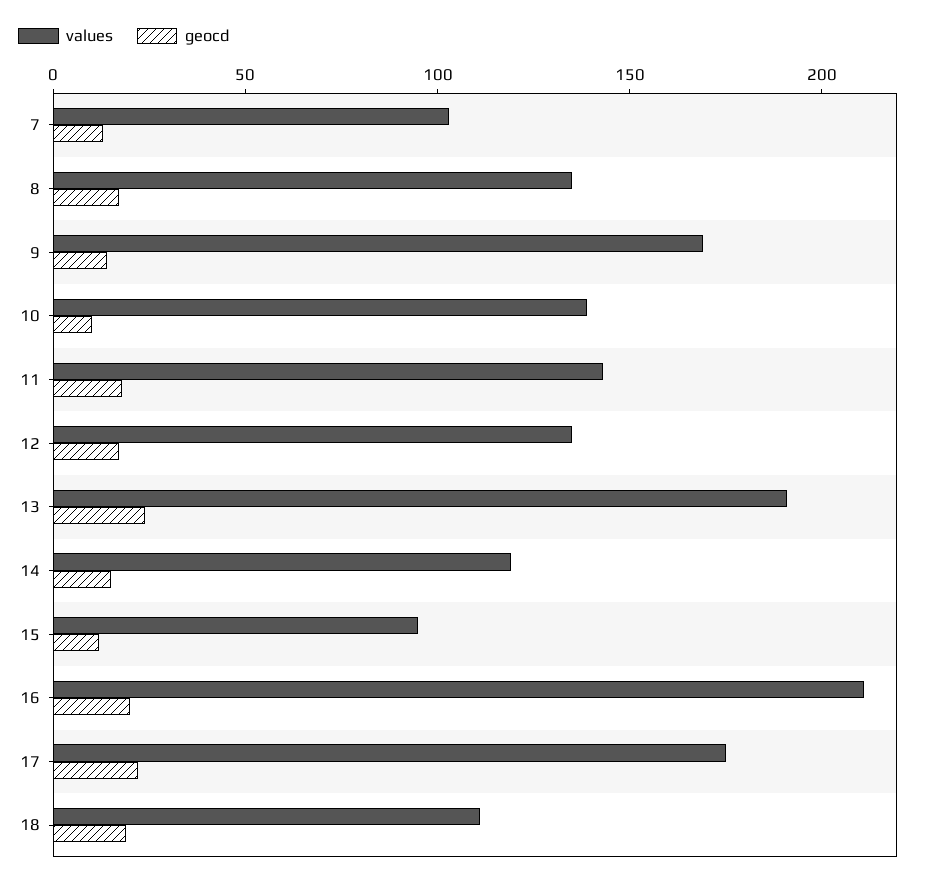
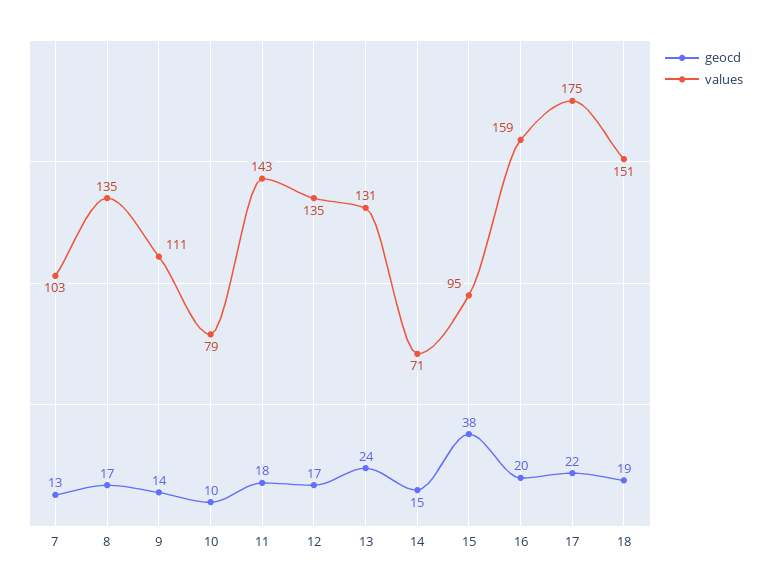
values, 9: 170 -> 111
values, 10: 140 -> 79
values, 13: 190 -> 131
values, 14: 120 -> 71
geocd, 15: 10 -> 38
values, 16: 210 -> 159
values, 18: 110 -> 151

